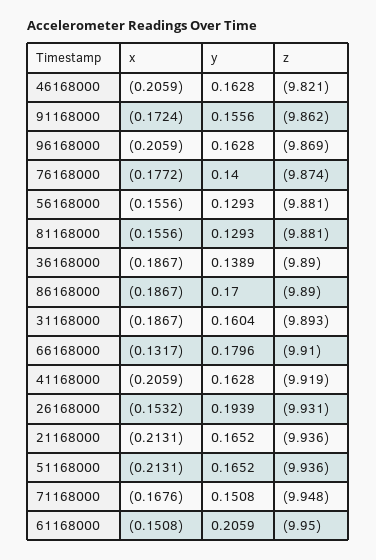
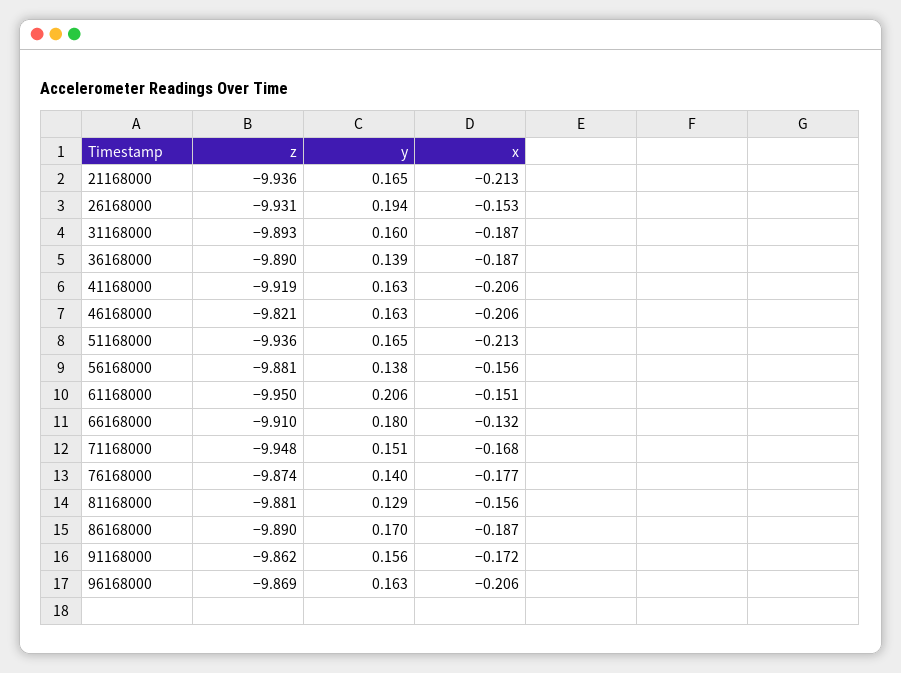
y, 56168000: 0.1293 -> 0.138

